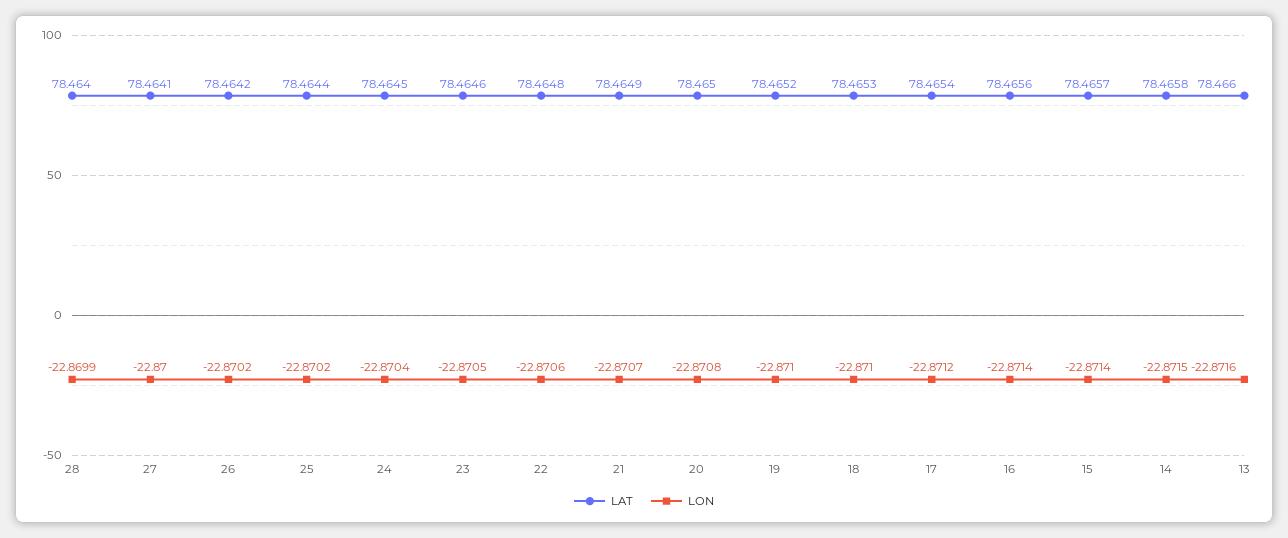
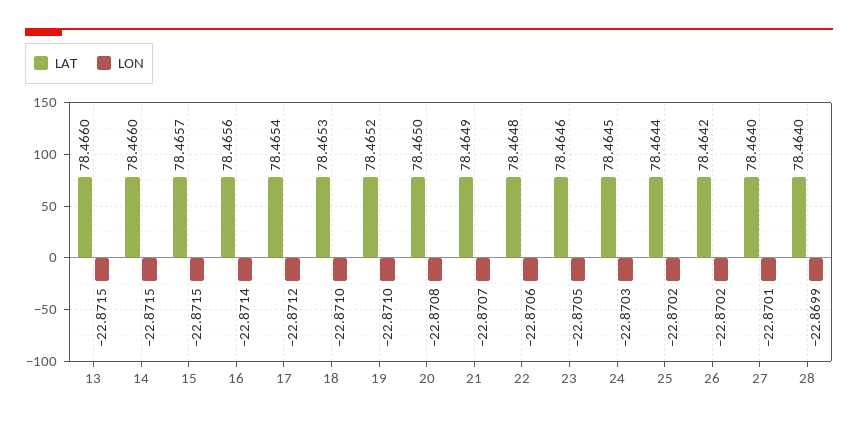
LAT, 27: 78.4641 -> 78.464
LON, 27: -22.87 -> -22.8701
LON, 24: -22.8704 -> -22.8703
LON, 15: -22.8714 -> -22.8715
LAT, 14: 78.4658 -> 78.466
LON, 13: -22.8716 -> -22.8715

